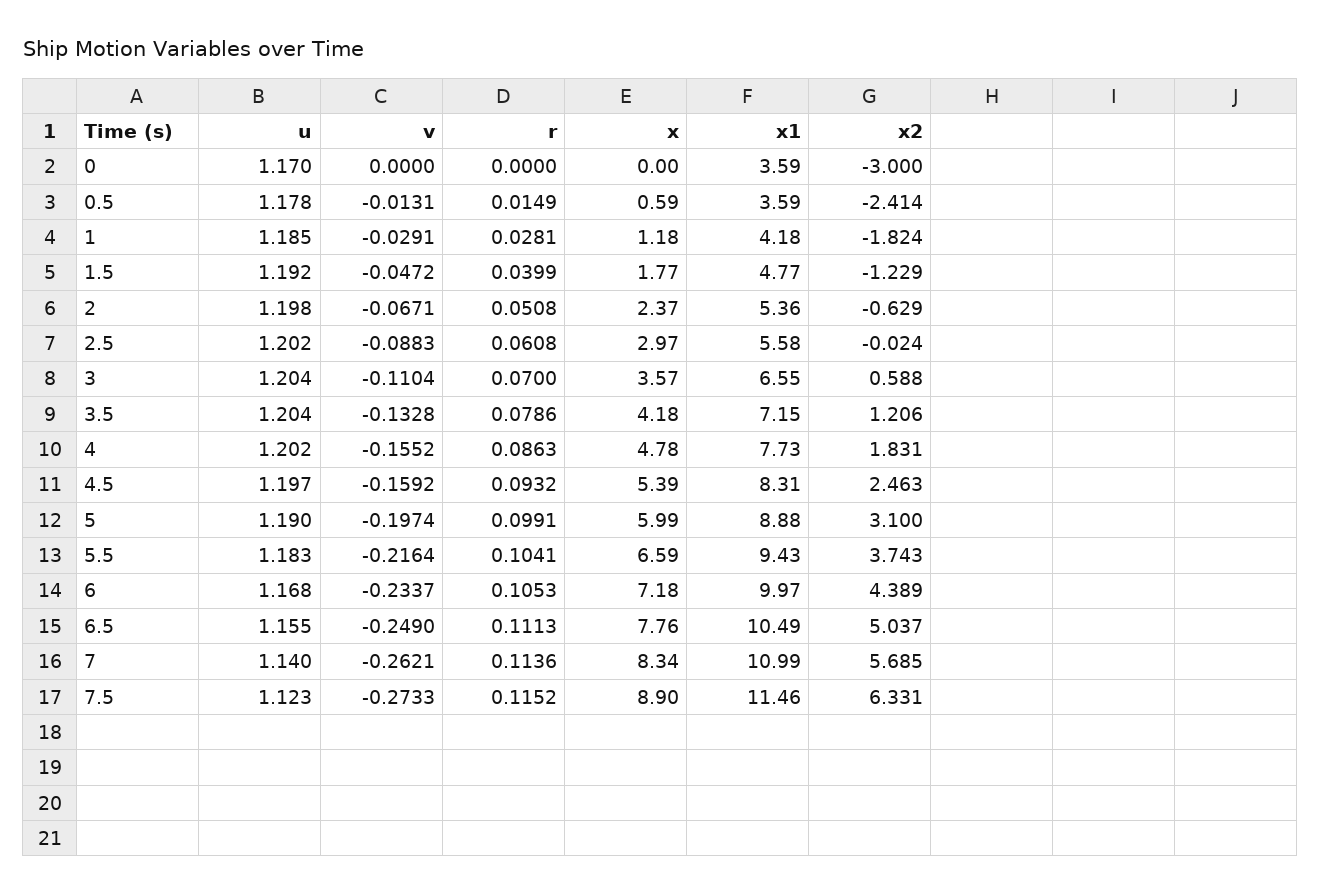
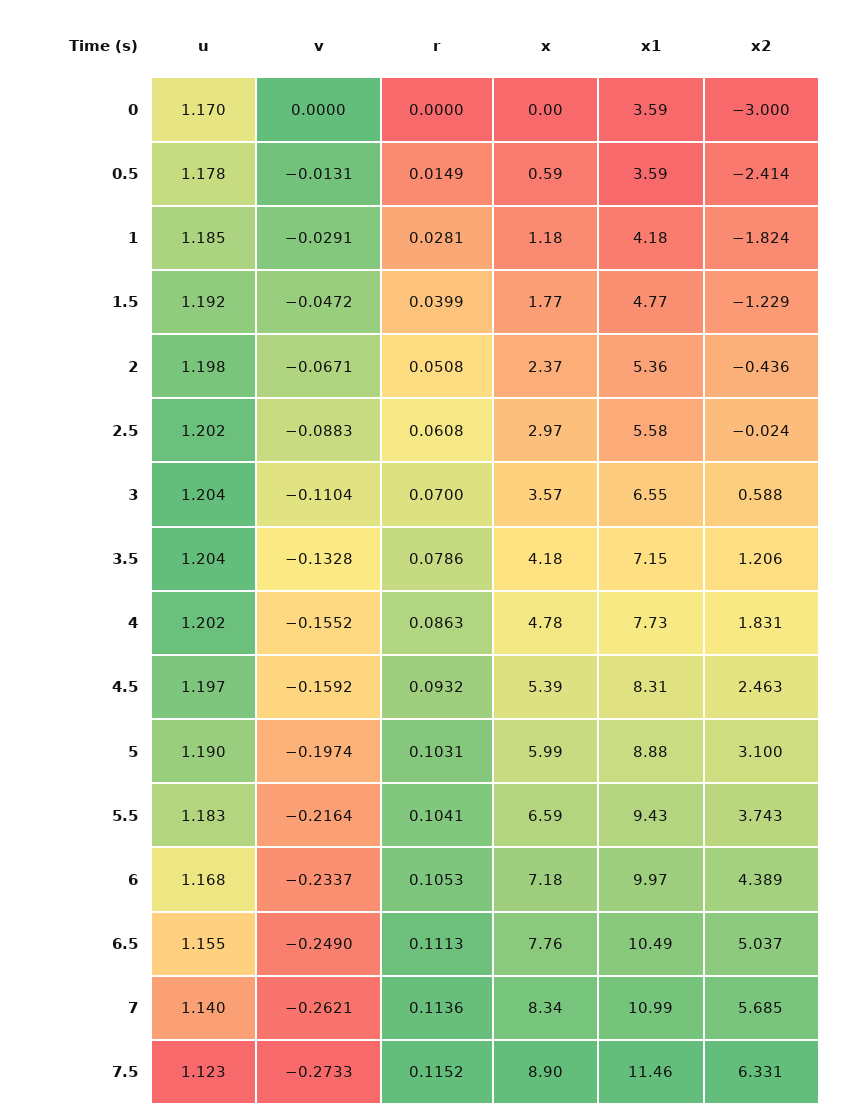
x2, 2: -0.629 -> -0.436
r, 5: 0.0991 -> 0.1031

